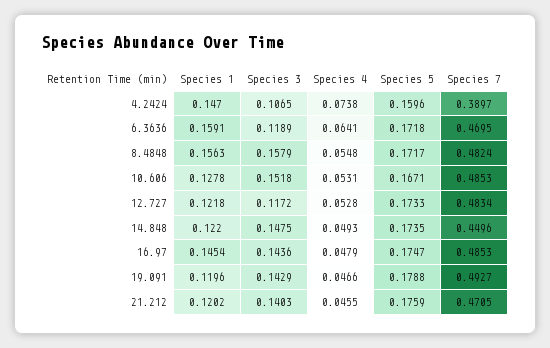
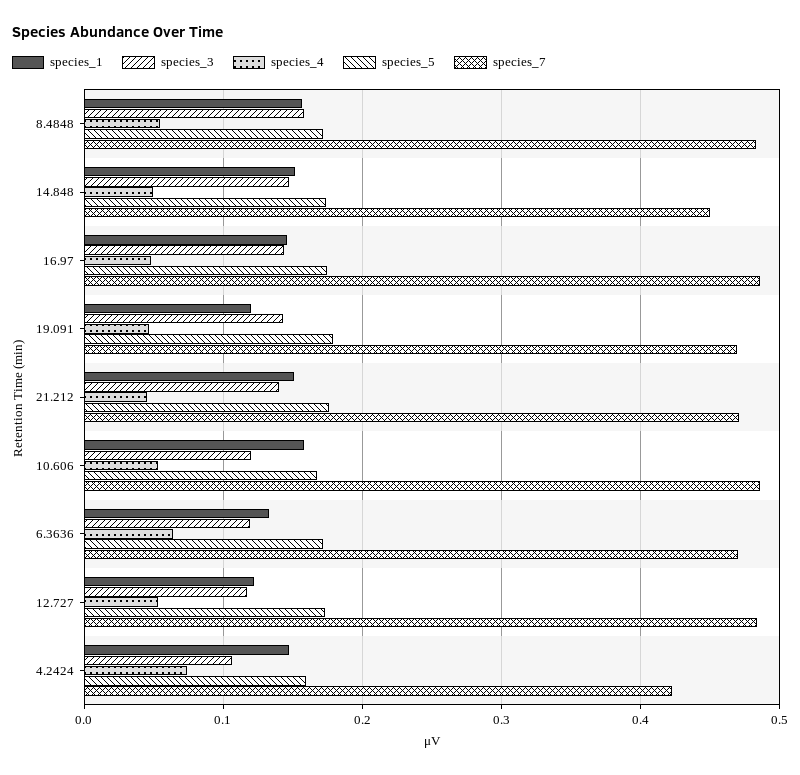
Species 7, 4.2424: 0.3897 -> 0.42
Species 1, 6.3636: 0.1591 -> 0.13
Species 1, 10.606: 0.1278 -> 0.16
Species 3, 10.606: 0.1518 -> 0.12
Species 1, 14.848: 0.122 -> 0.15
Species 7, 19.091: 0.4927 -> 0.47
Species 1, 21.212: 0.1202 -> 0.15

